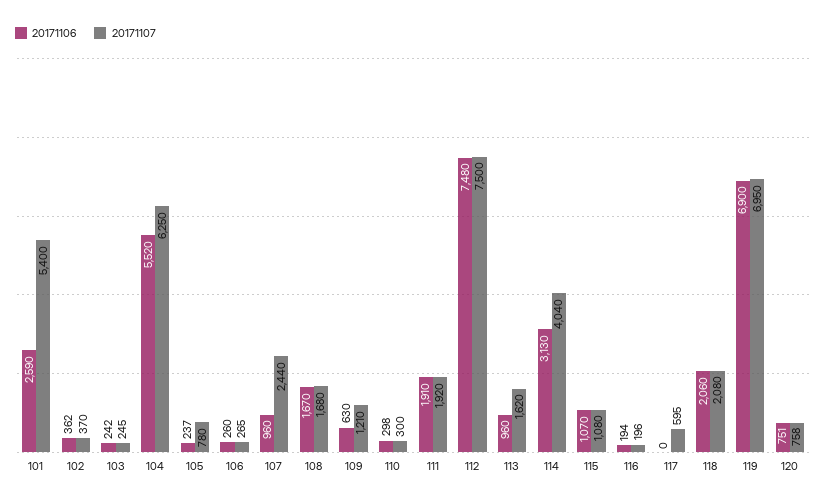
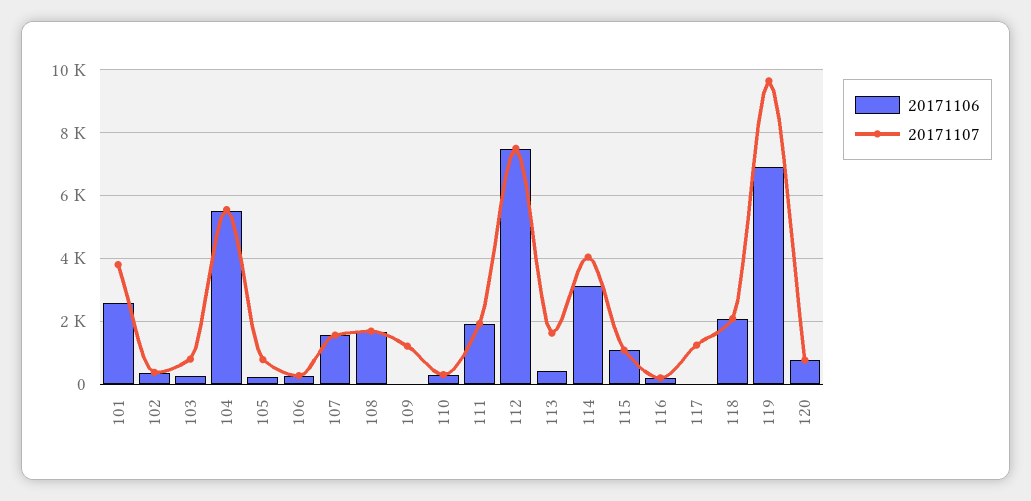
20171107, 101: 5400 -> 3800
20171107, 103: 245 -> 800
20171107, 104: 6250 -> 5600
20171106, 107: 960 -> 1600
20171107, 107: 2440 -> 1600
20171106, 109: 630 -> 0
20171106, 113: 960 -> 400
20171107, 117: 595 -> 1200
20171107, 119: 6950 -> 9600

